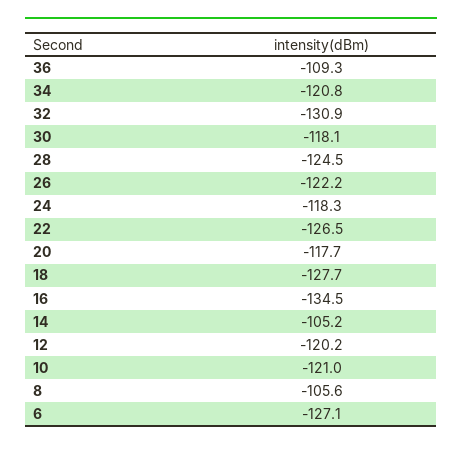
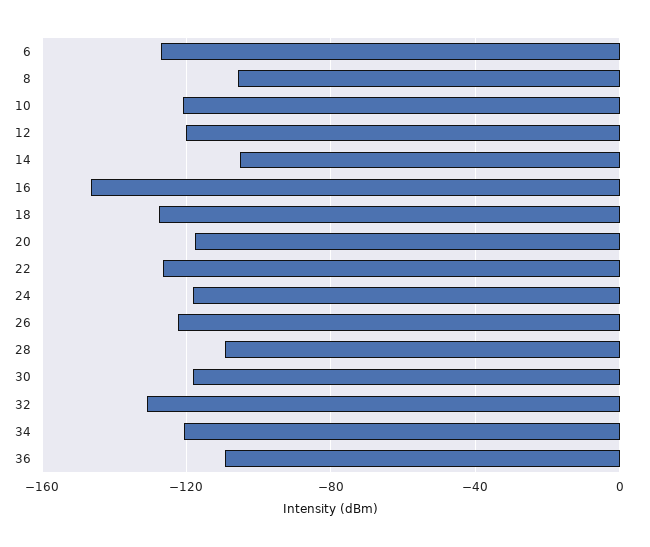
28: -124.5 -> -110
16: -134.5 -> -145

